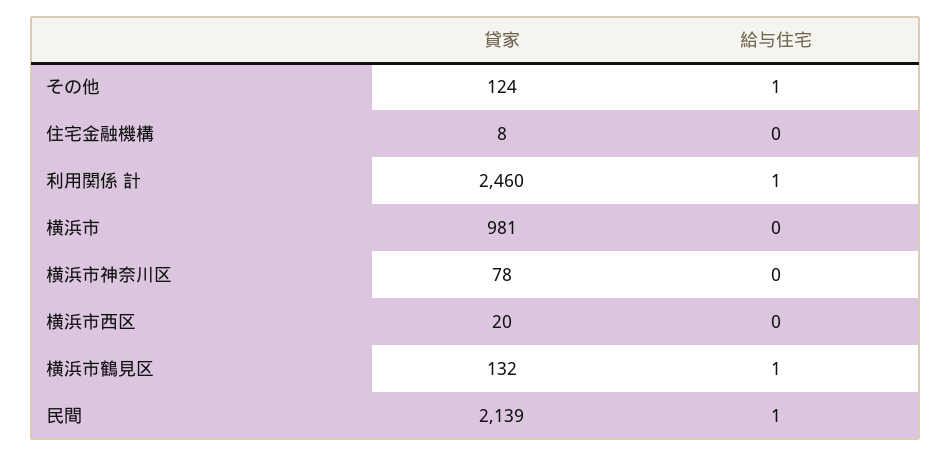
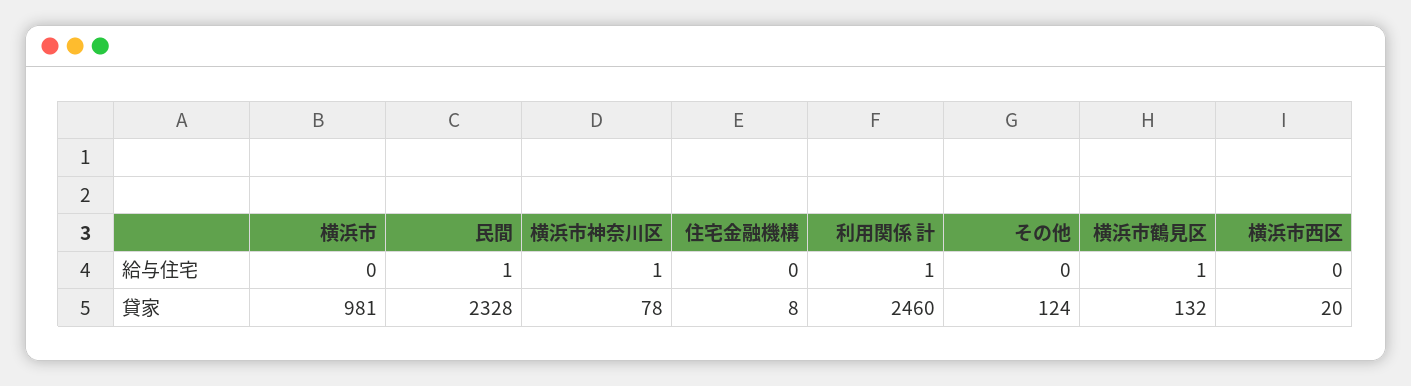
給与住宅, その他: 1 -> 0
給与住宅, 横浜市神奈川区: 0 -> 1
貸家, 民間: 2139 -> 2328

